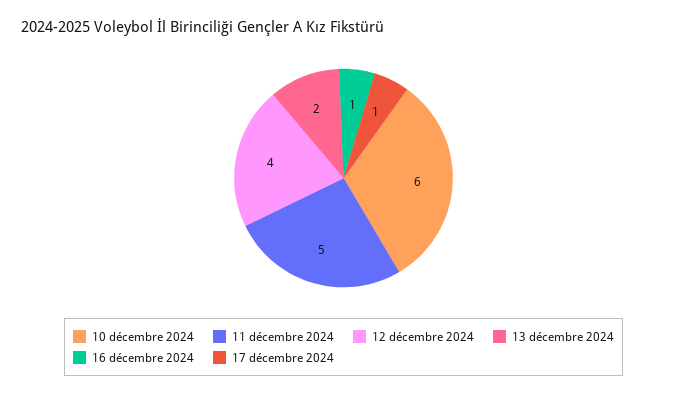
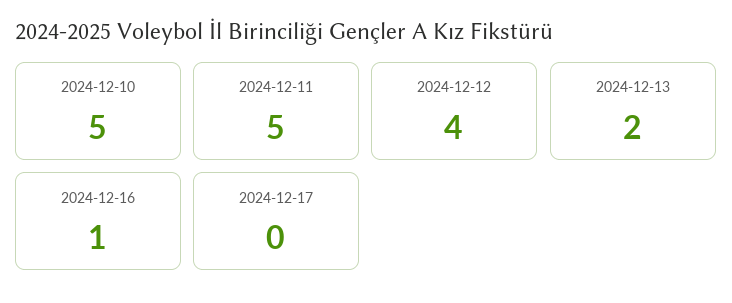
10 décembre 2024: 6 -> 5
17 décembre 2024: 1 -> 0

